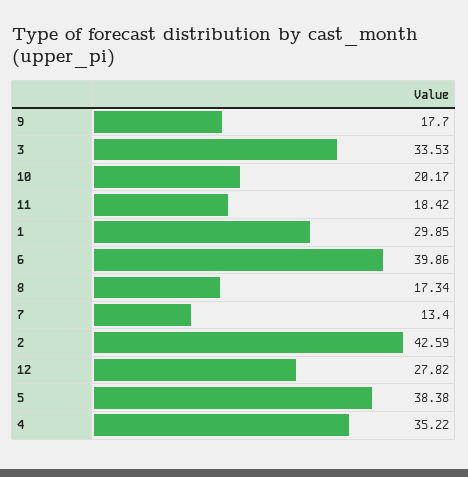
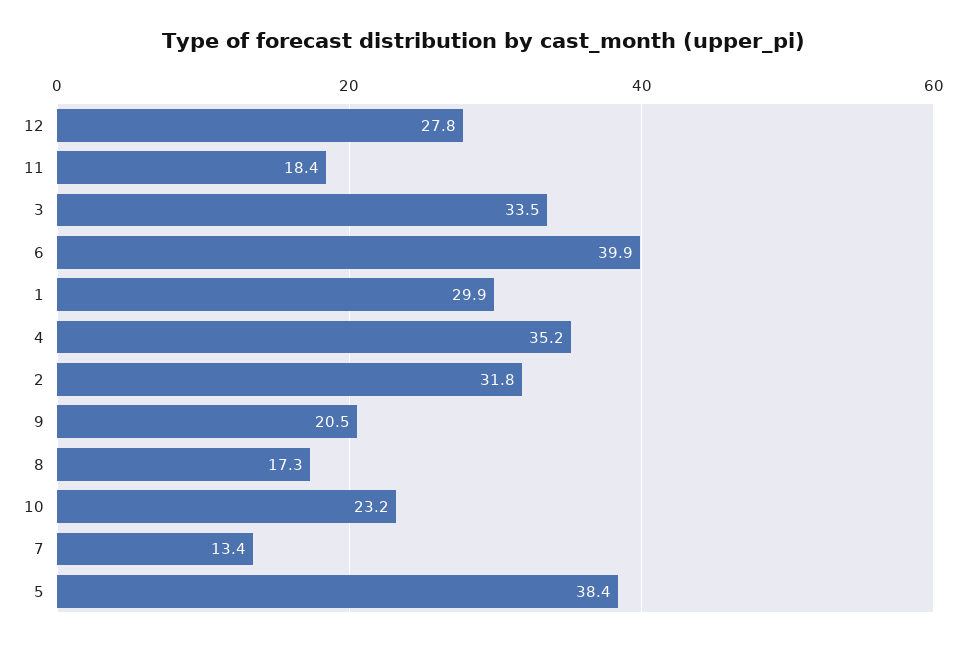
9: 17.7 -> 20.5
10: 20.17 -> 23.2
2: 42.59 -> 31.8

